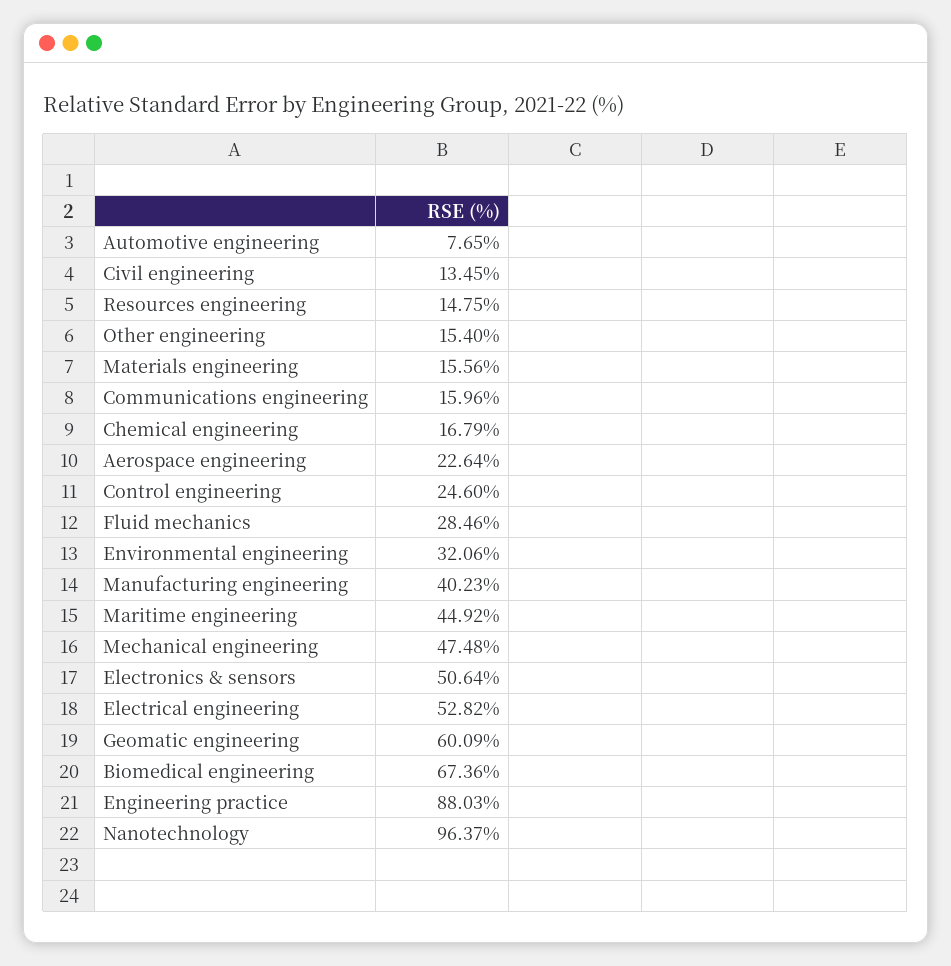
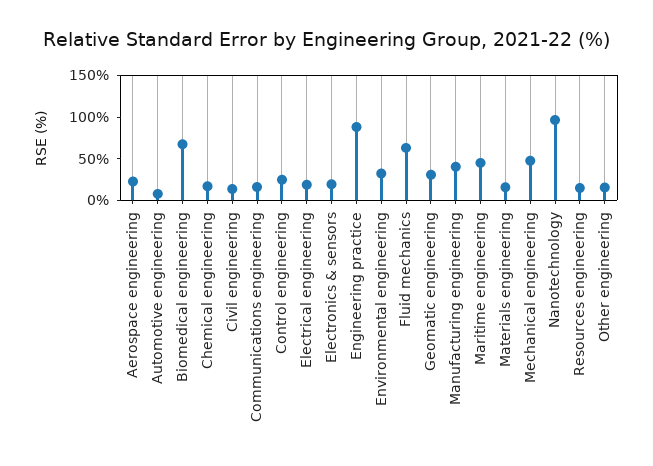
Fluid mechanics: 28.46 -> 60
Electronics & sensors: 50.64 -> 20
Electrical engineering: 52.82 -> 20
Geomatic engineering: 60.09 -> 30

